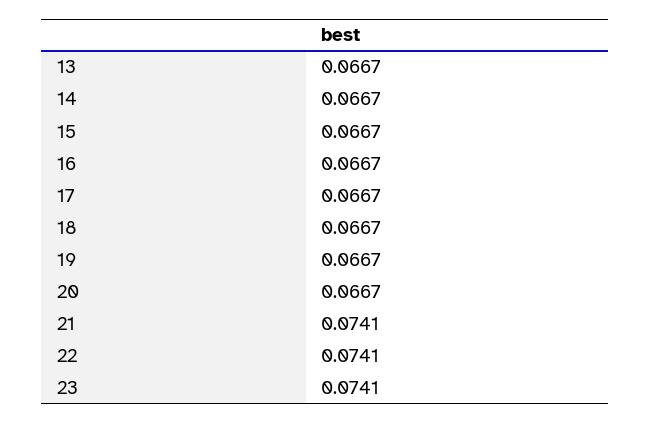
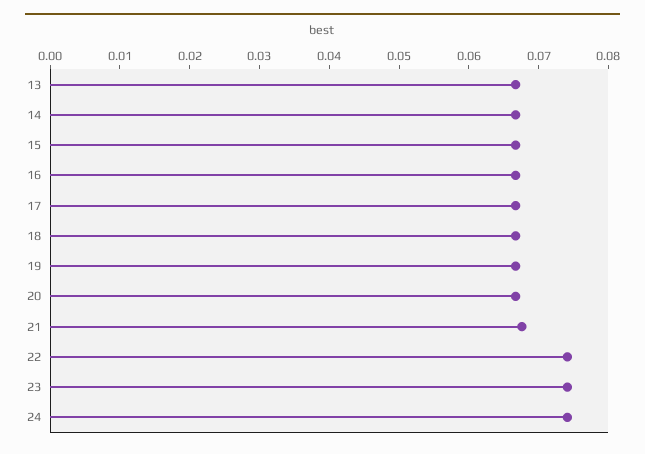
21: 0.0741 -> 0.068
24: none -> 0.074

